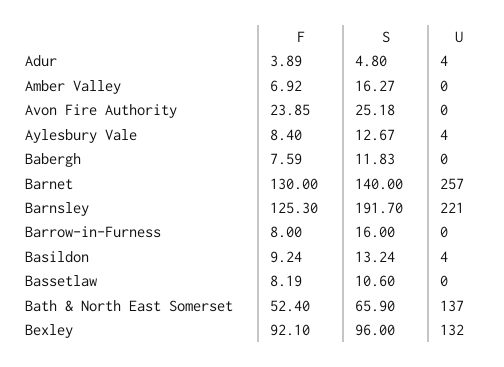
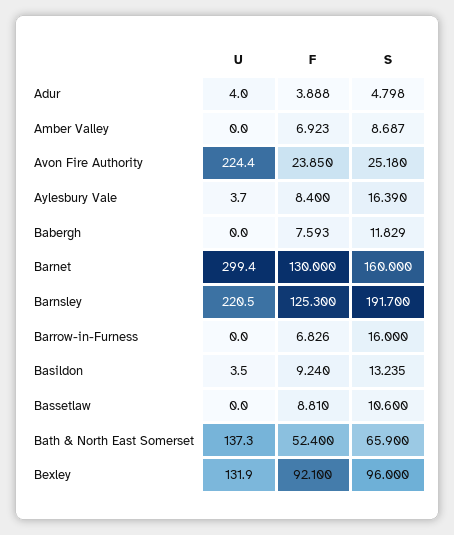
S, Amber Valley: 16.27 -> 8.687
U, Avon Fire Authority: 0 -> 224.4
S, Aylesbury Vale: 12.67 -> 16.39
S, Barnet: 140 -> 160
U, Barnet: 257 -> 299.4
F, Barrow-in-Furness: 8 -> 6.826
F, Bassetlaw: 8.19 -> 8.81

